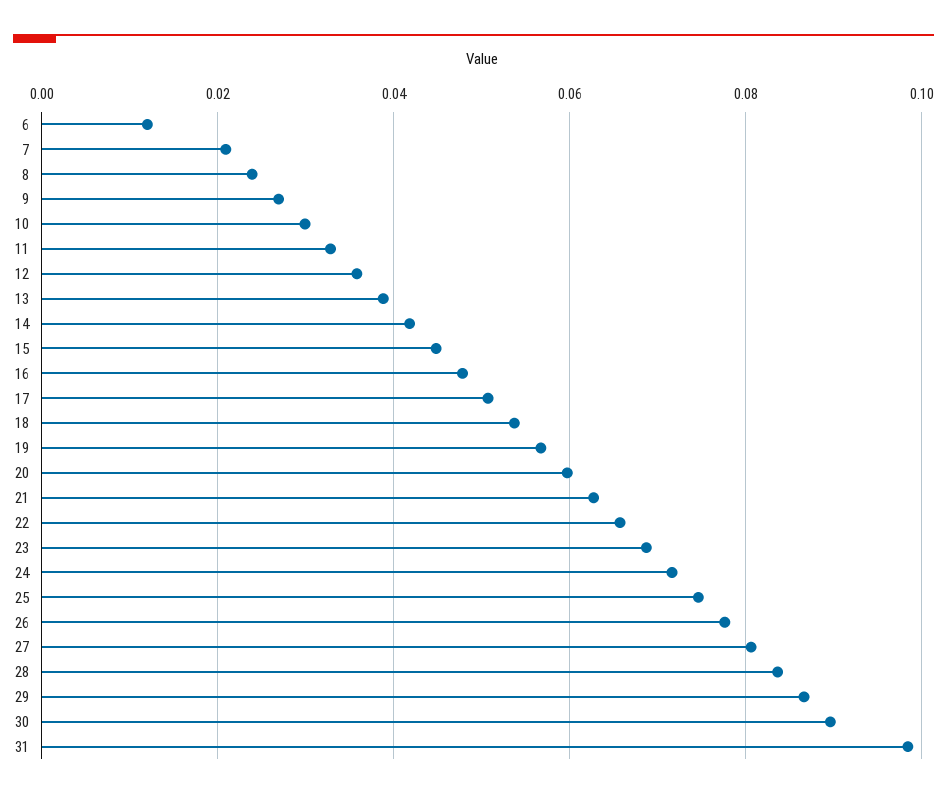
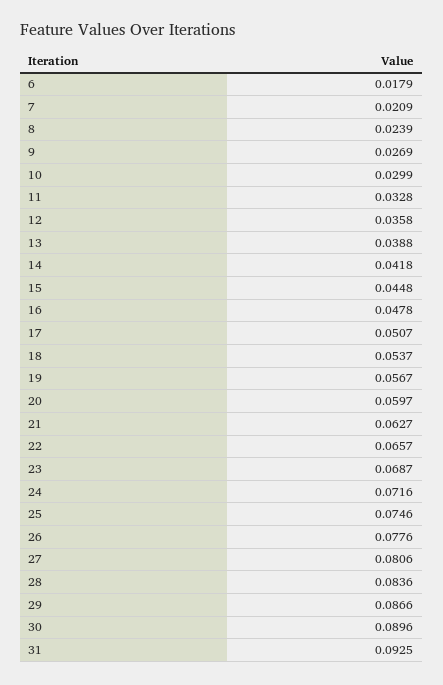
6: 0.012 -> 0.0179
31: 0.098 -> 0.0925

